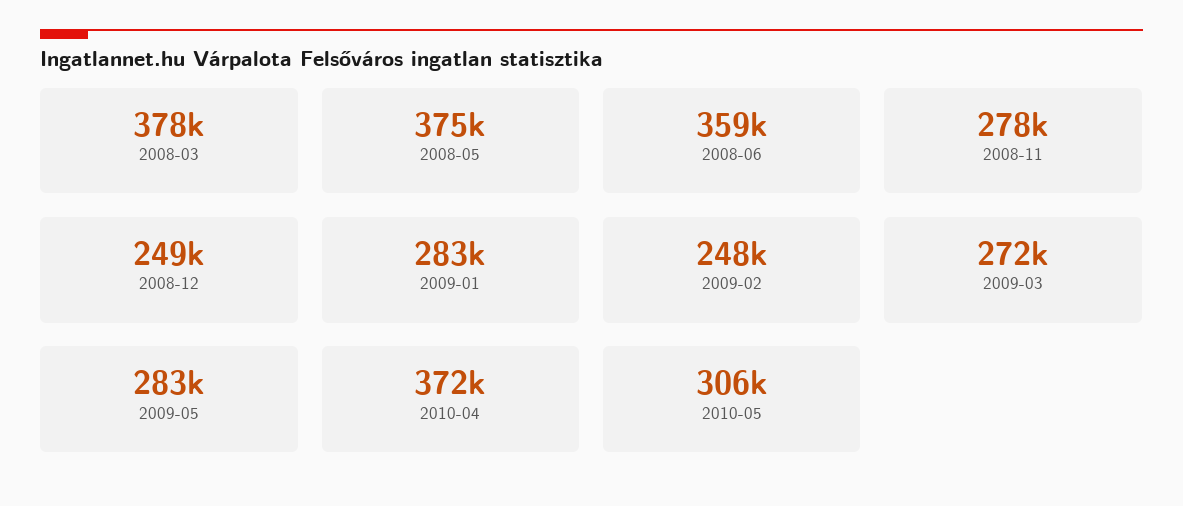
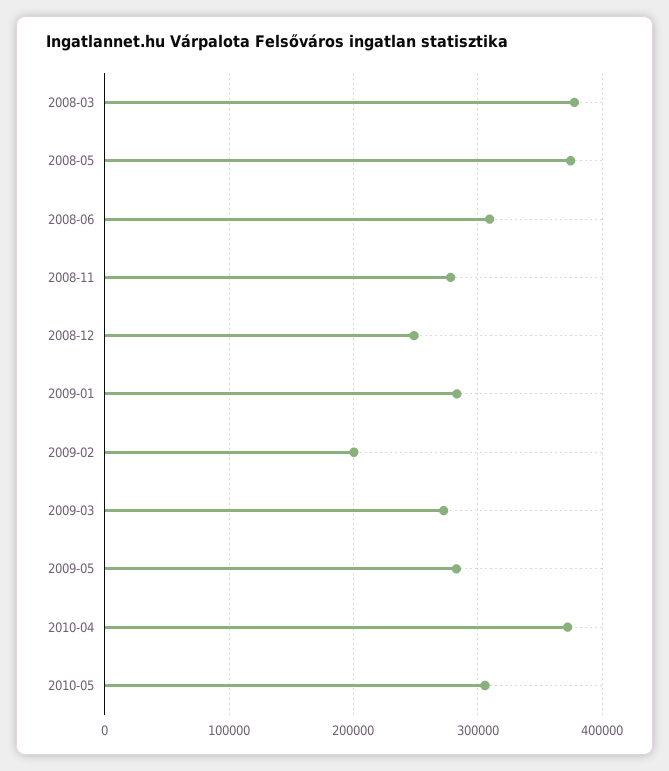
2008-06: 359000 -> 310000
2009-02: 248000 -> 200000

